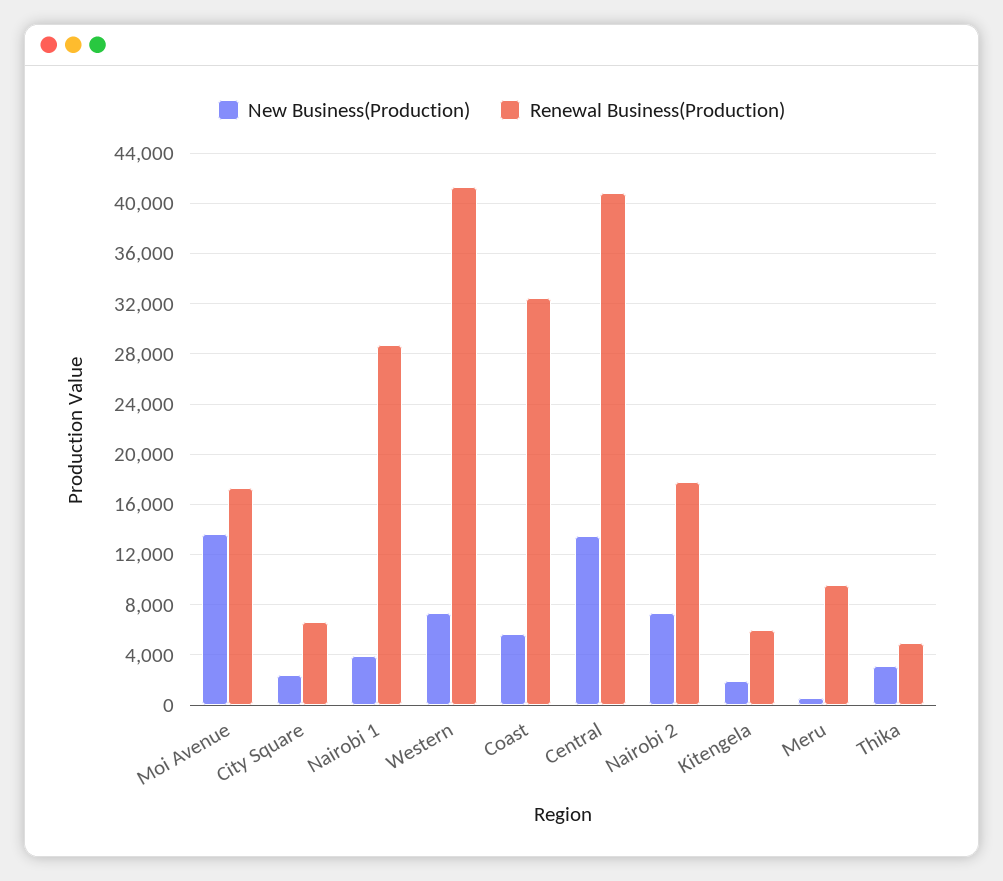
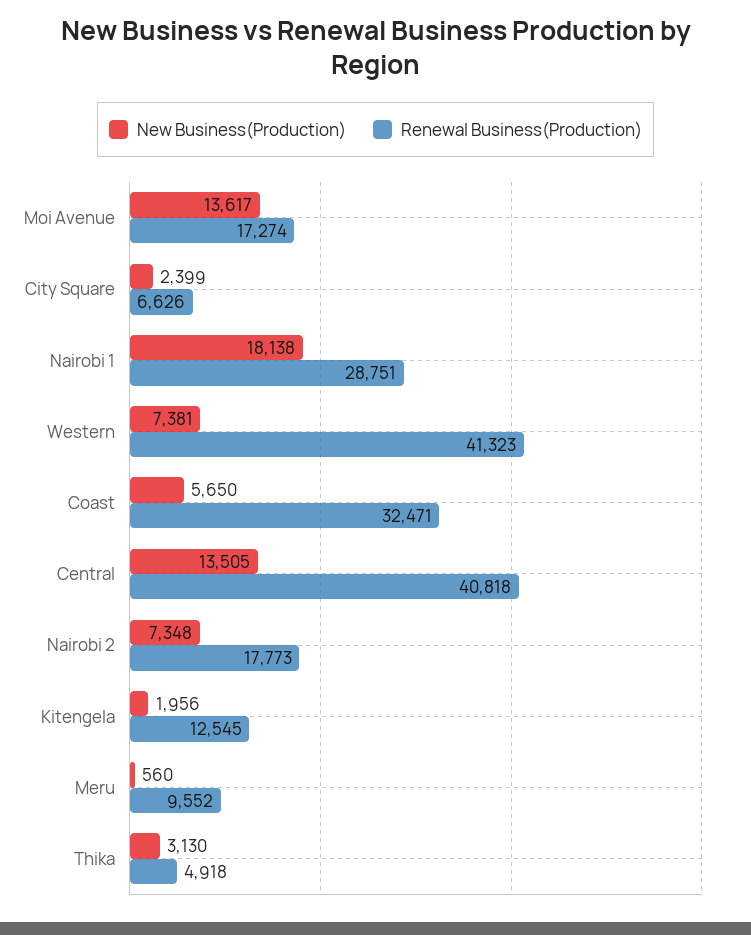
New Business(Production), Nairobi 1: 4000 -> 18138
Renewal Business(Production), Kitengela: 6000 -> 12545

